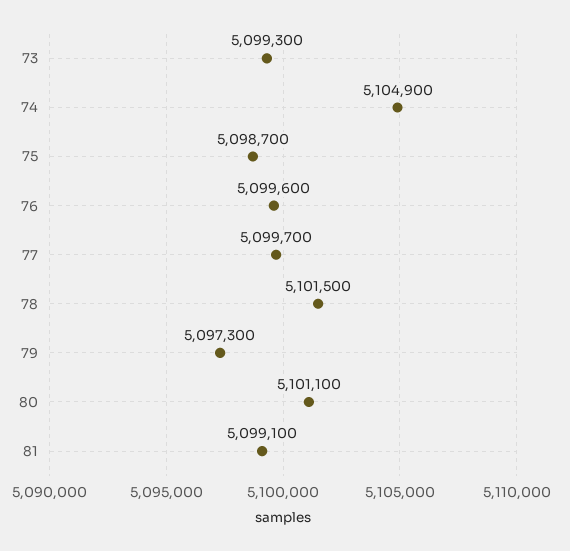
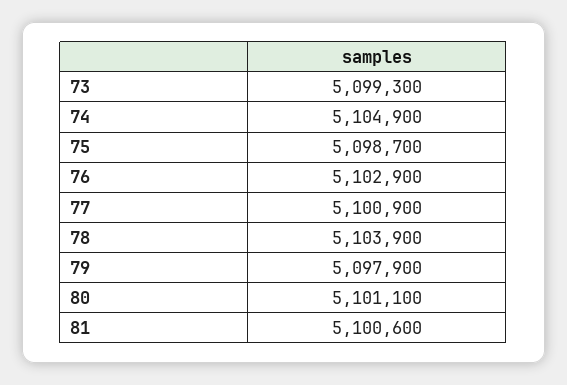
76: 5099600 -> 5102900
77: 5099700 -> 5100900
78: 5101500 -> 5103900
79: 5097300 -> 5097900
81: 5099100 -> 5100600

